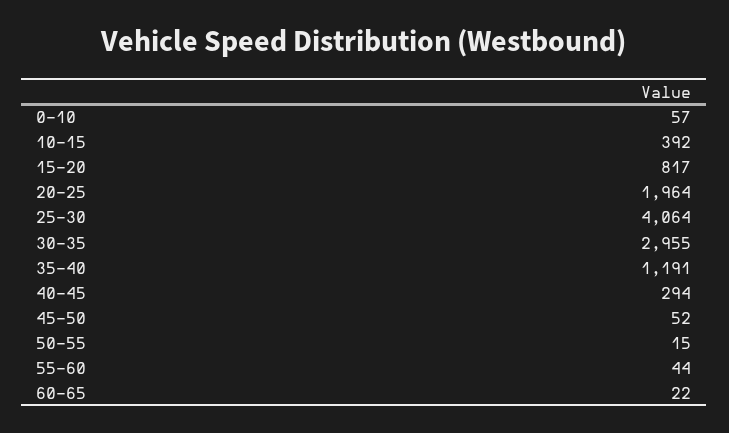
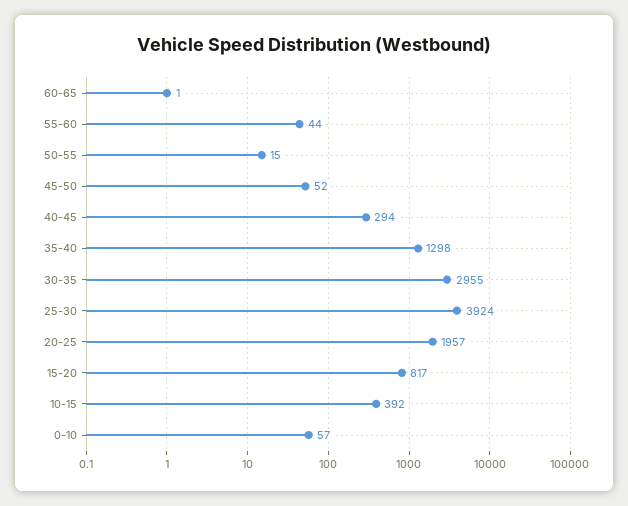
20-25: 1964 -> 1957
25-30: 4064 -> 3924
35-40: 1191 -> 1298
60-65: 22 -> 1

